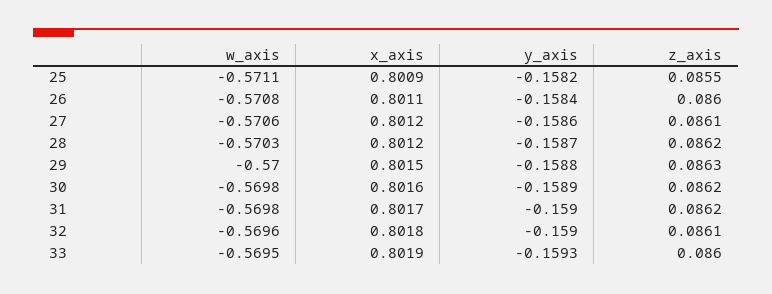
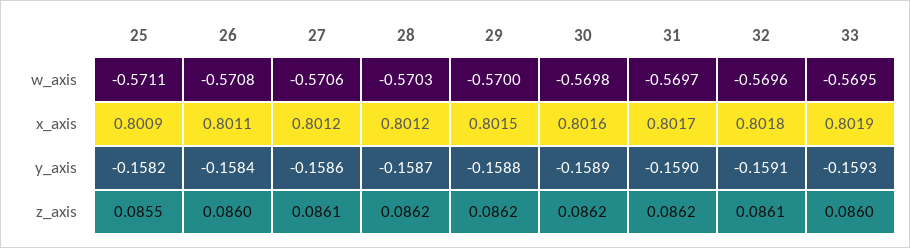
z_axis, 29: 0.0863 -> 0.0862
w_axis, 31: -0.5698 -> -0.5697
y_axis, 32: -0.159 -> -0.1591

